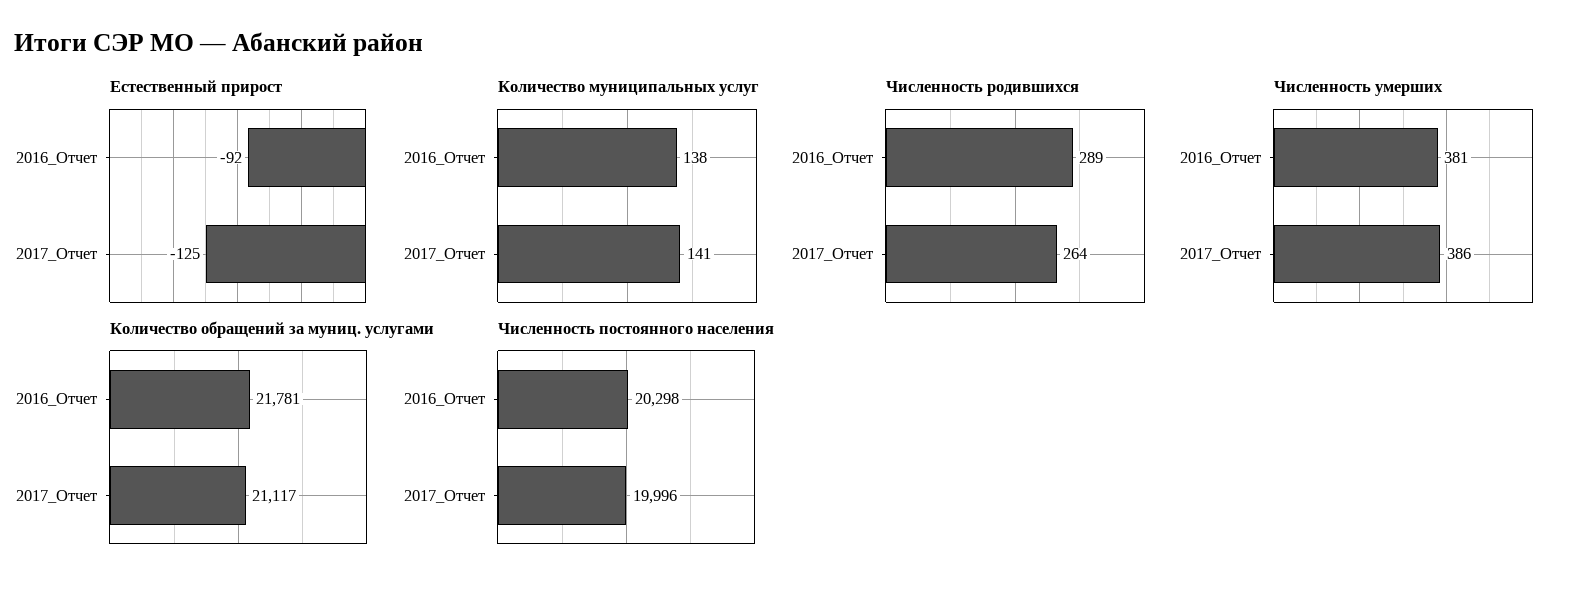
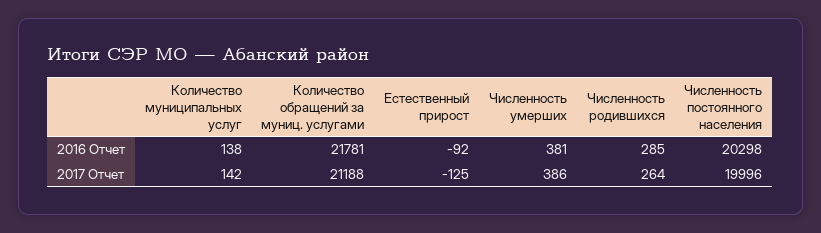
Количество муниципальных услуг, 2017_Отчет: 141 -> 142
Численность родившихся, 2016_Отчет: 289 -> 285
Количество обращений за муниц. услугами, 2017_Отчет: 21117 -> 21188

